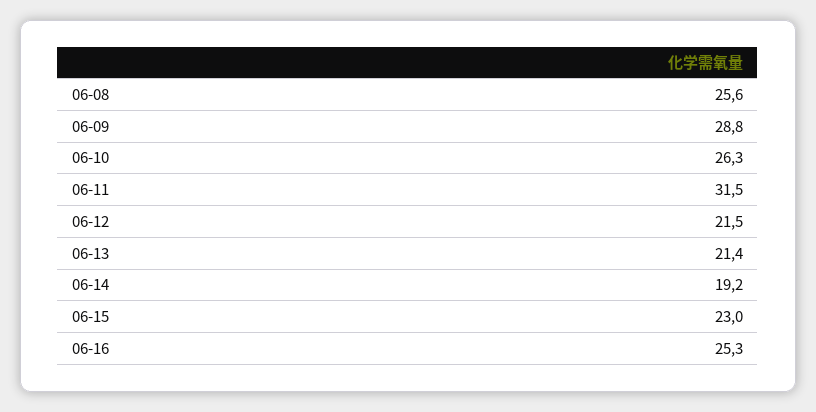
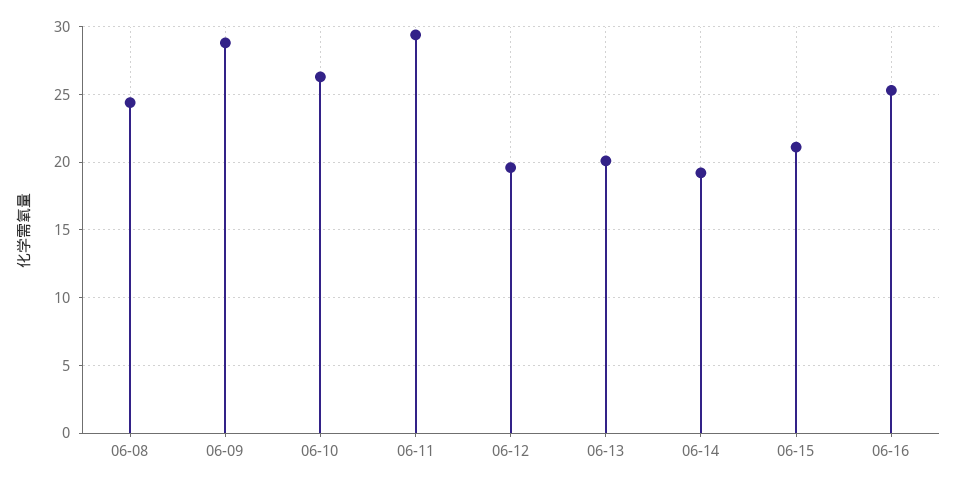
06-08: 25.6 -> 24.5
06-11: 31.5 -> 29.5
06-12: 21.5 -> 19.5
06-13: 21.4 -> 20
06-15: 23 -> 21

